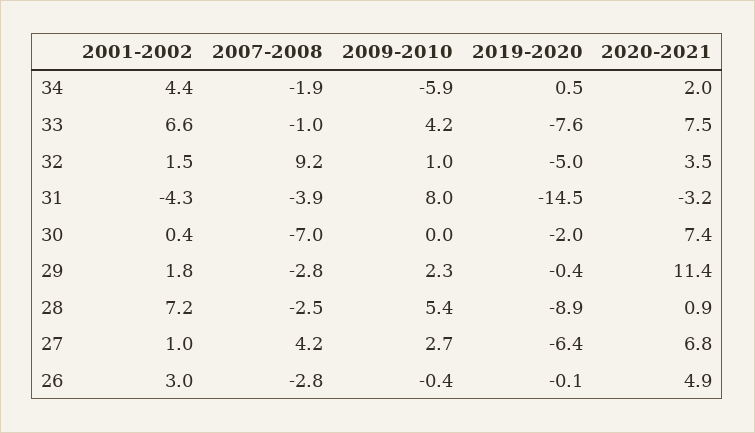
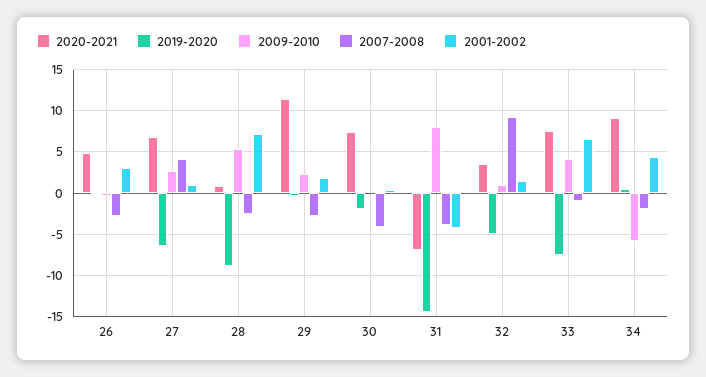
2020-2021, 34: 2 -> 9
2020-2021, 31: -3.2 -> -7
2007-2008, 30: -7 -> -4

